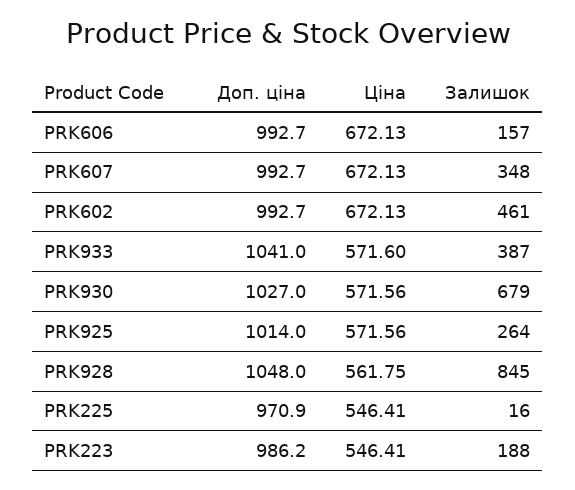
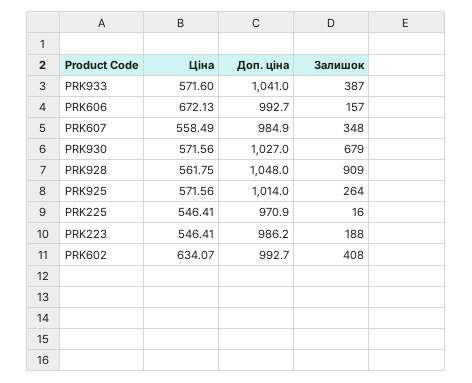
Доп. ціна, PRK607: 992.7 -> 984.9
Ціна, PRK607: 672.13 -> 558.49
Ціна, PRK602: 672.13 -> 634.07
Залишок, PRK602: 461 -> 408
Залишок, PRK928: 845 -> 909

